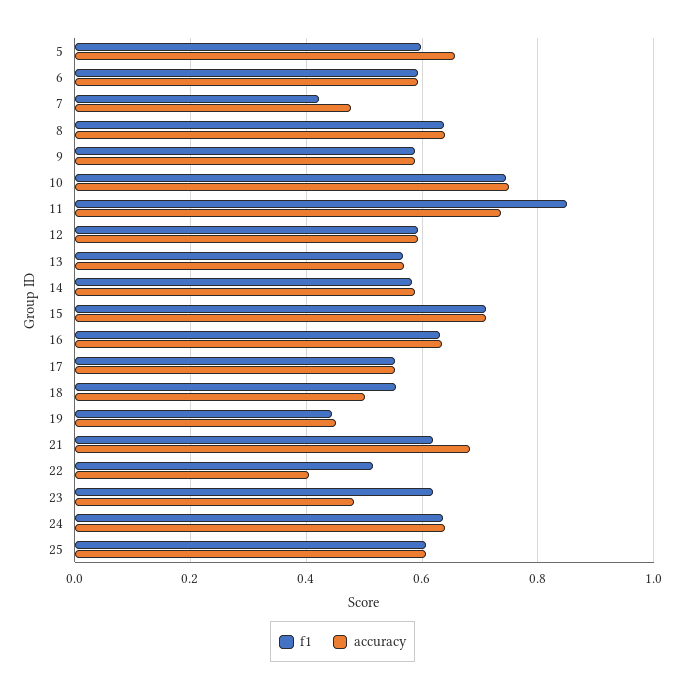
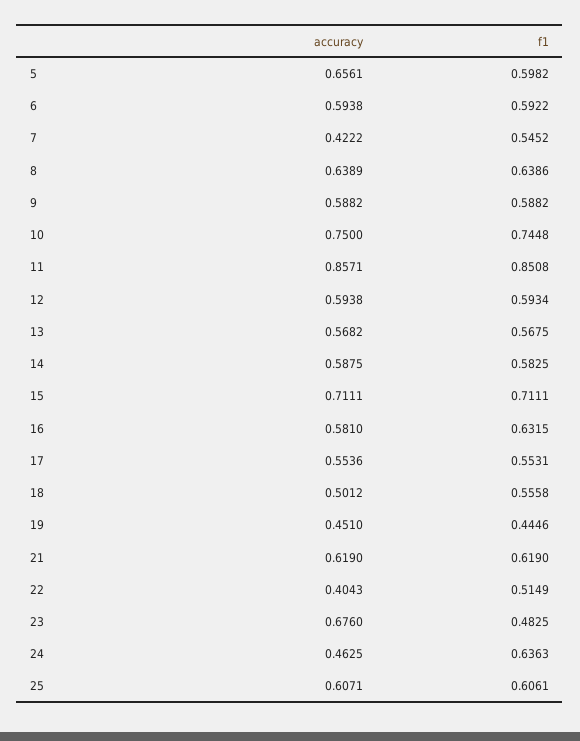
f1, 7: 0.42 -> 0.5452
accuracy, 7: 0.48 -> 0.4222
accuracy, 11: 0.74 -> 0.8571
accuracy, 16: 0.64 -> 0.581
accuracy, 21: 0.68 -> 0.619
f1, 23: 0.62 -> 0.4825
accuracy, 23: 0.48 -> 0.676
accuracy, 24: 0.64 -> 0.4625

